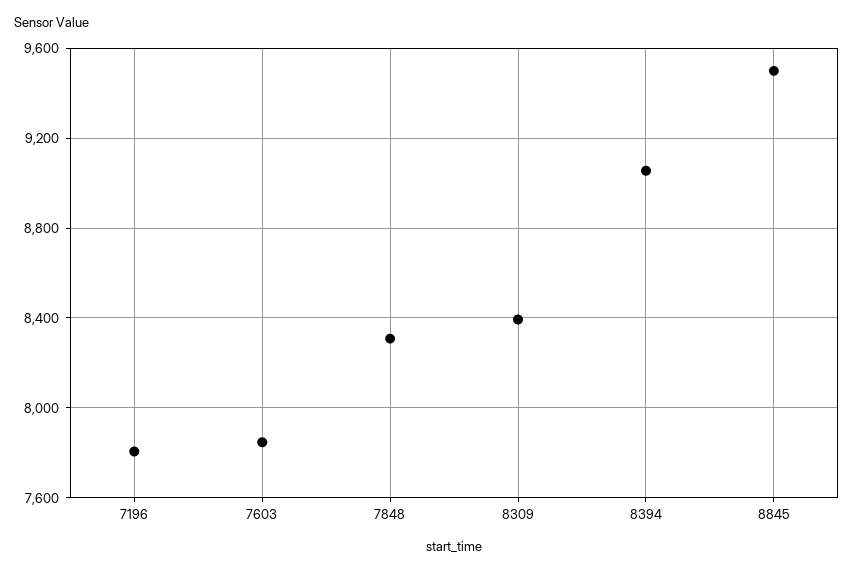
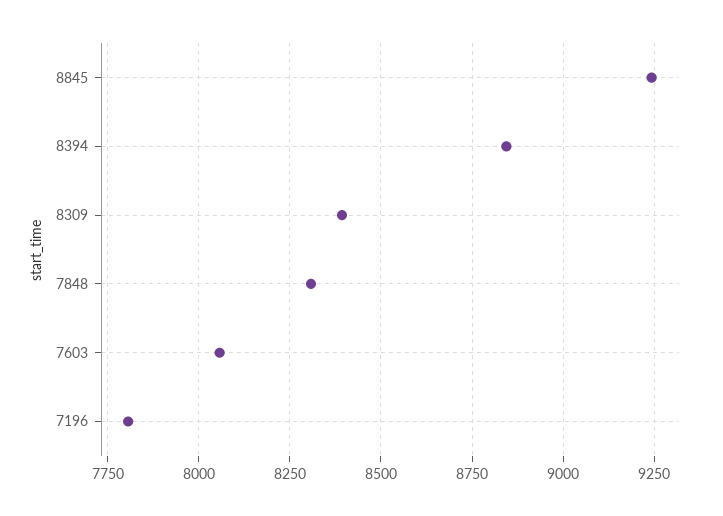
7603: 7850 -> 8050
8394: 9050 -> 8850
8845: 9500 -> 9250

